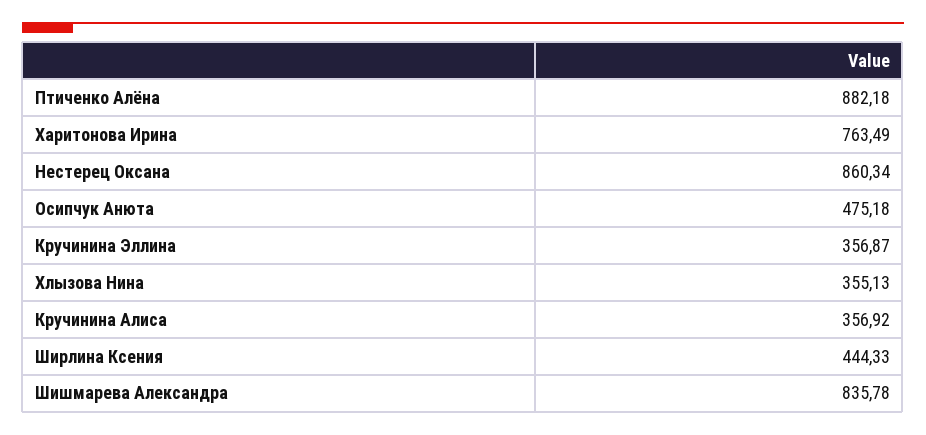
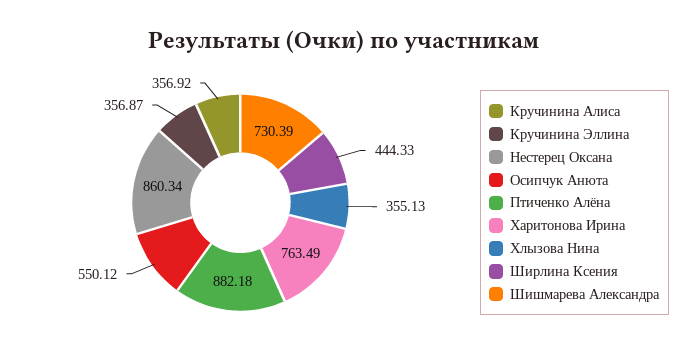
Осипчук Анюта: 475.18 -> 550.12
Шишмарева Александра: 835.78 -> 730.39

